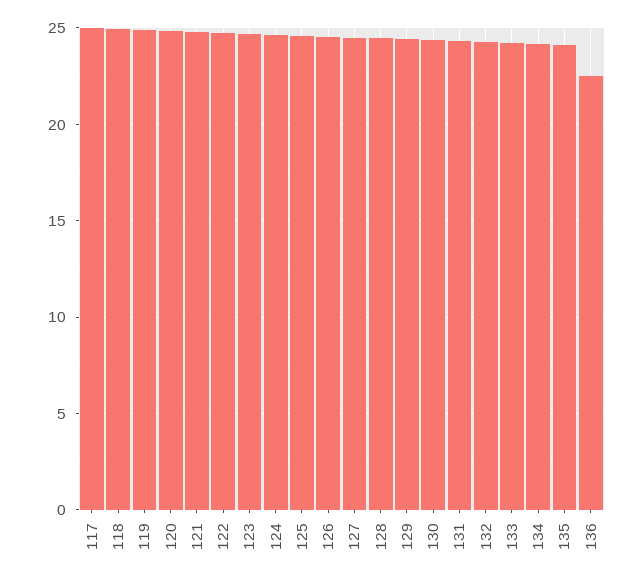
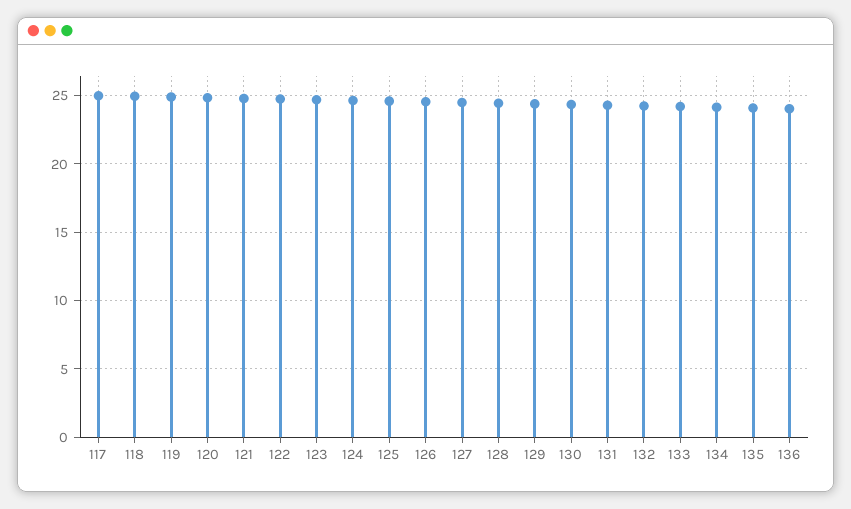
136: 22.5 -> 24

